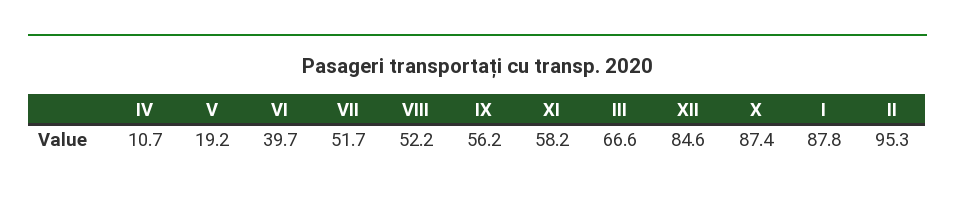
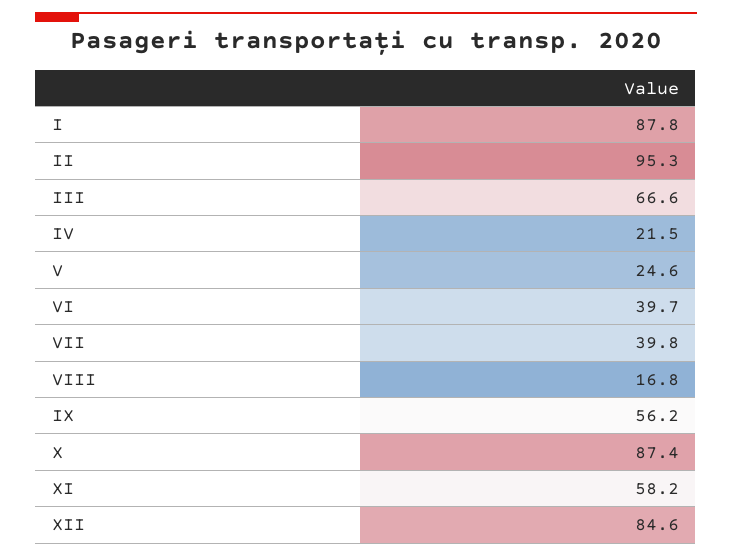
IV: 10.7 -> 21.5
V: 19.2 -> 24.6
VII: 51.7 -> 39.8
VIII: 52.2 -> 16.8

